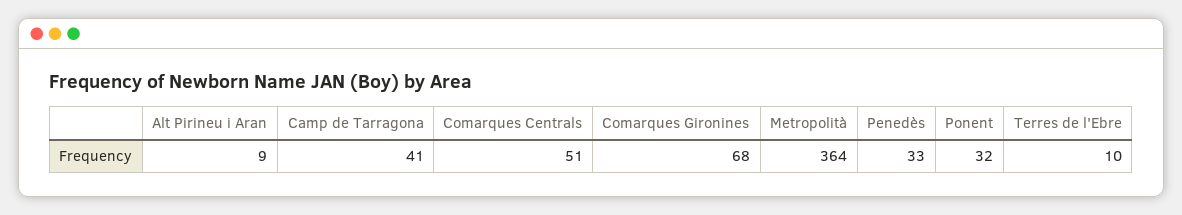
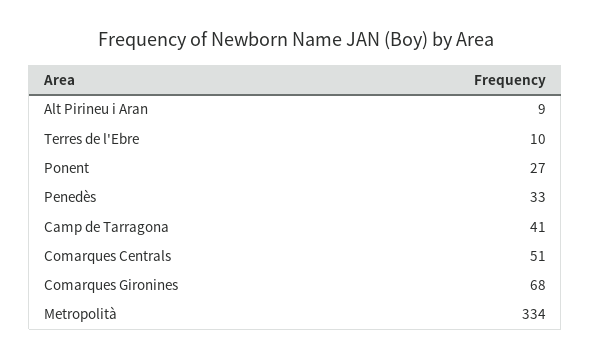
Metropolità: 364 -> 334
Ponent: 32 -> 27

